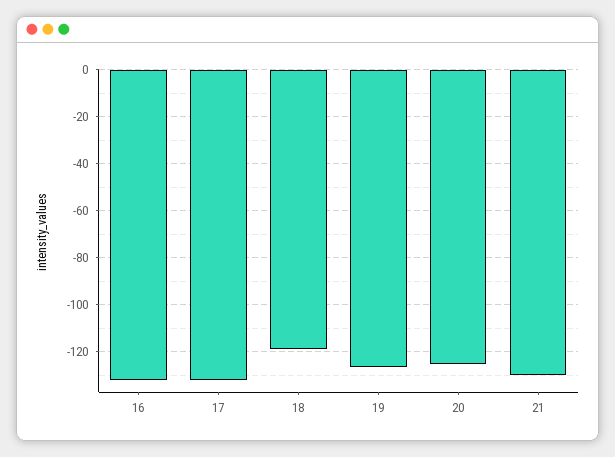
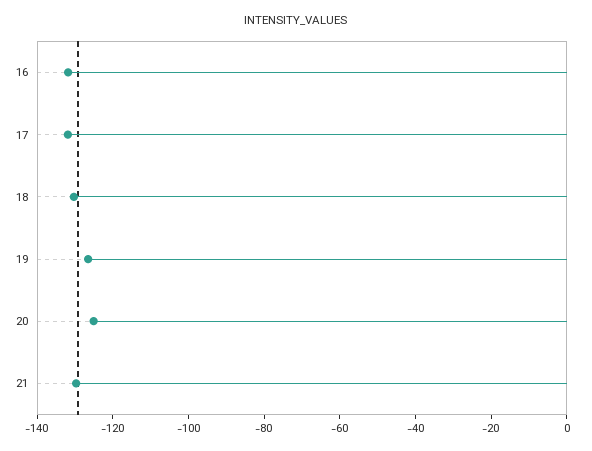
18: -120 -> -130

